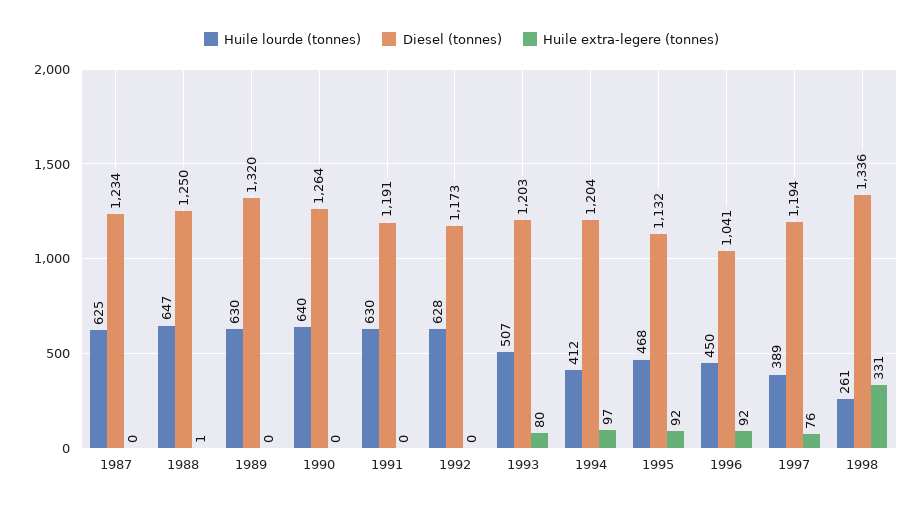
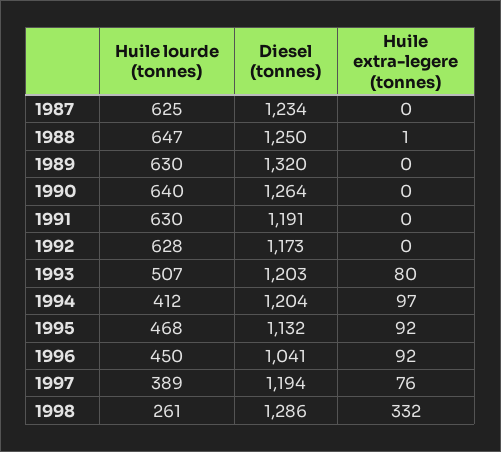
Diesel (tonnes), 1998: 1336 -> 1286
Huile extra-legere (tonnes), 1998: 331 -> 332

